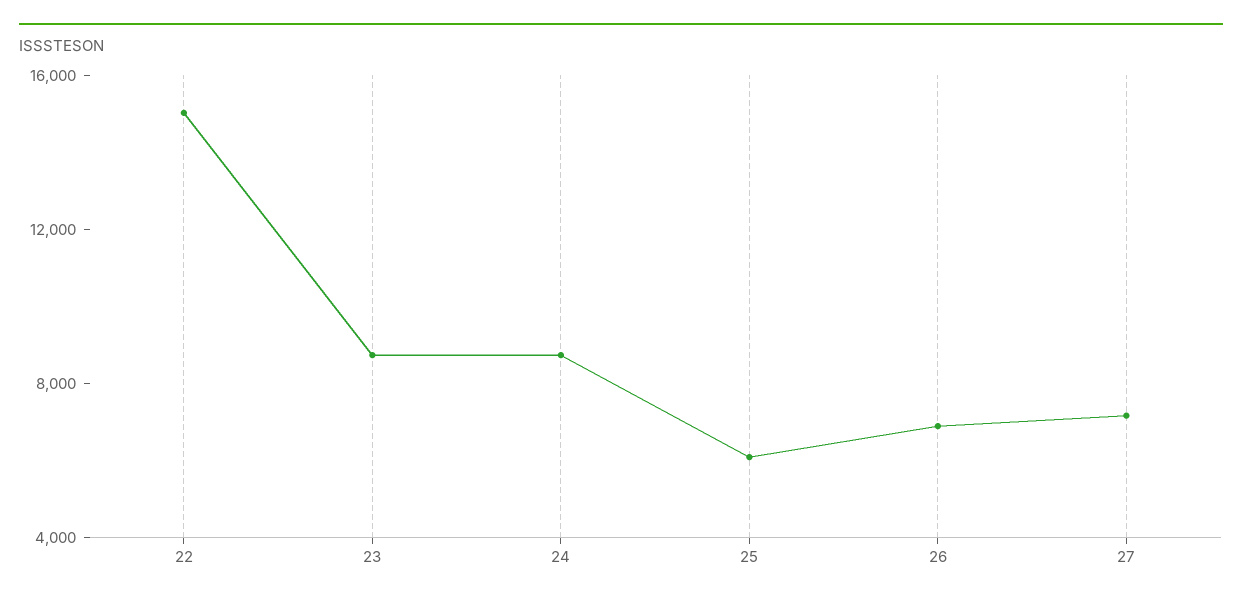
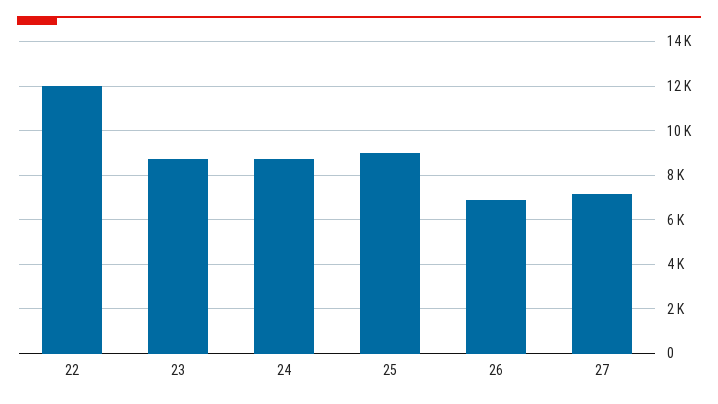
22: 15000 -> 12000
25: 6000 -> 9000

